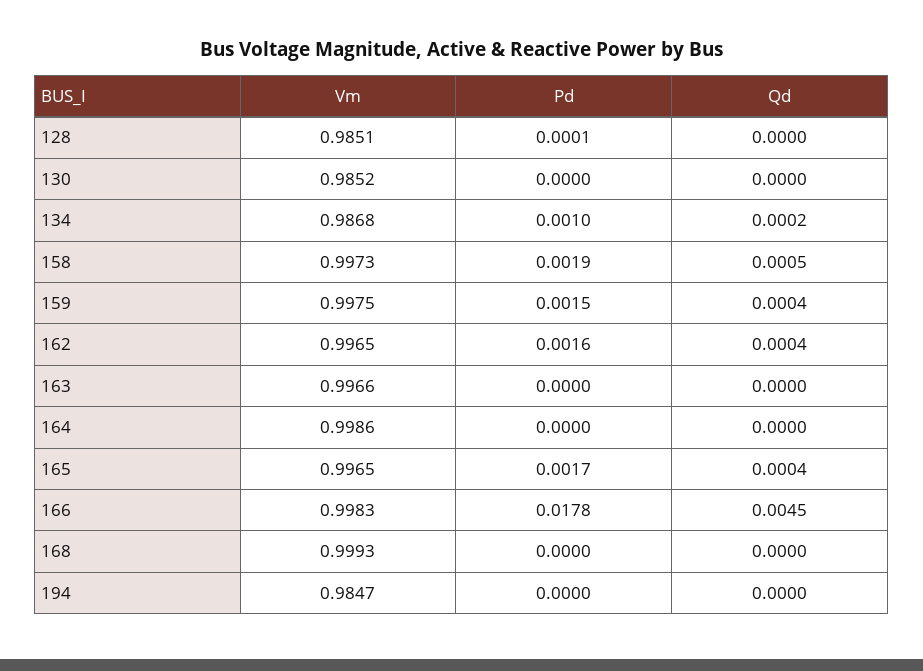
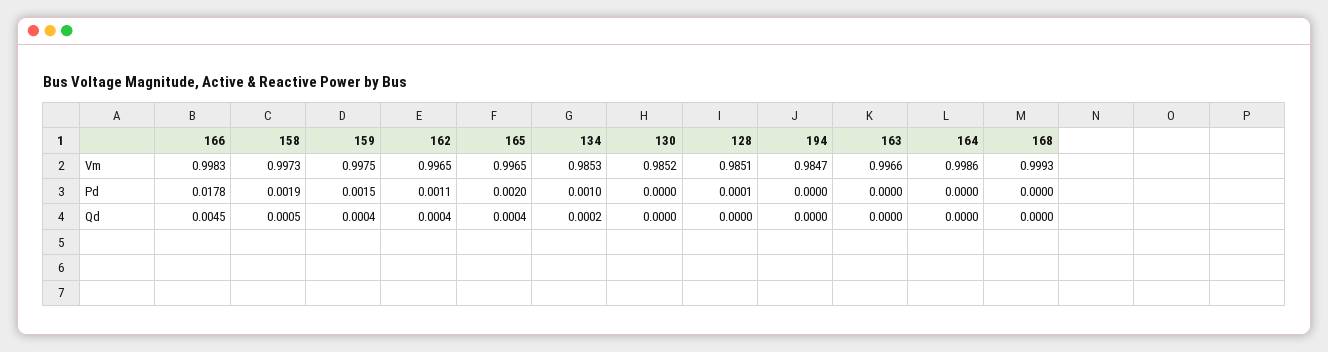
Vm, 134: 0.9868 -> 0.9853
Pd, 162: 0.0016 -> 0.0011
Pd, 165: 0.0017 -> 0.002

